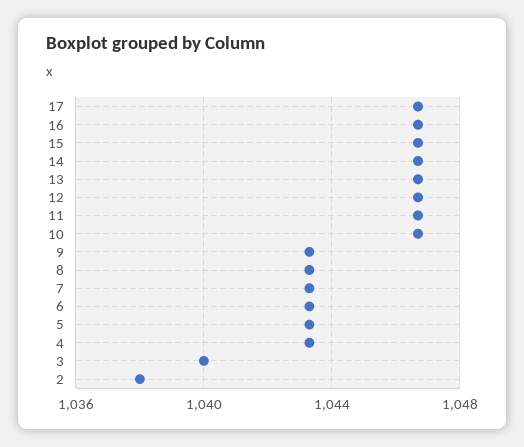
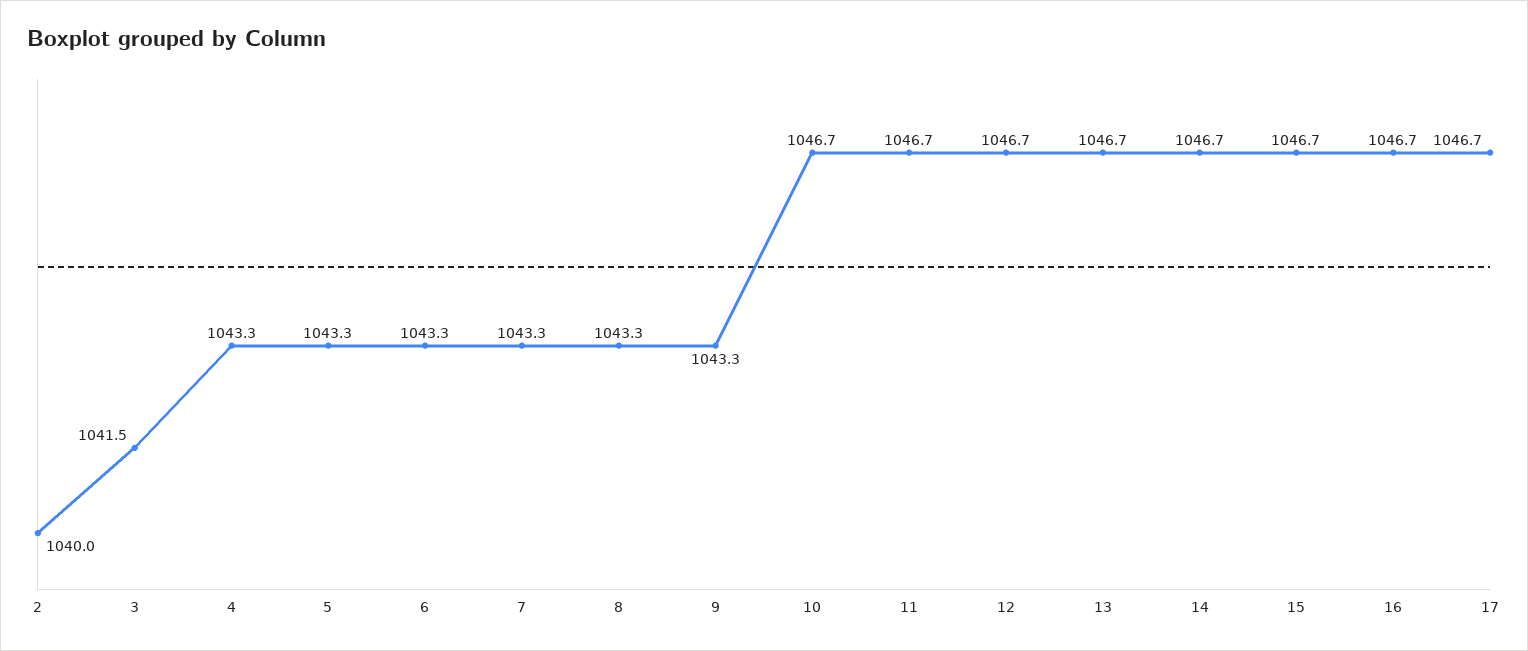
3: 1040 -> 1041.5
2: 1038 -> 1040

